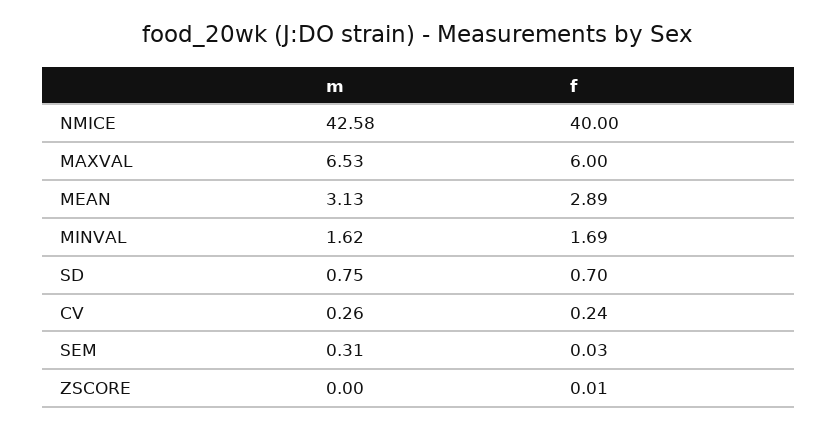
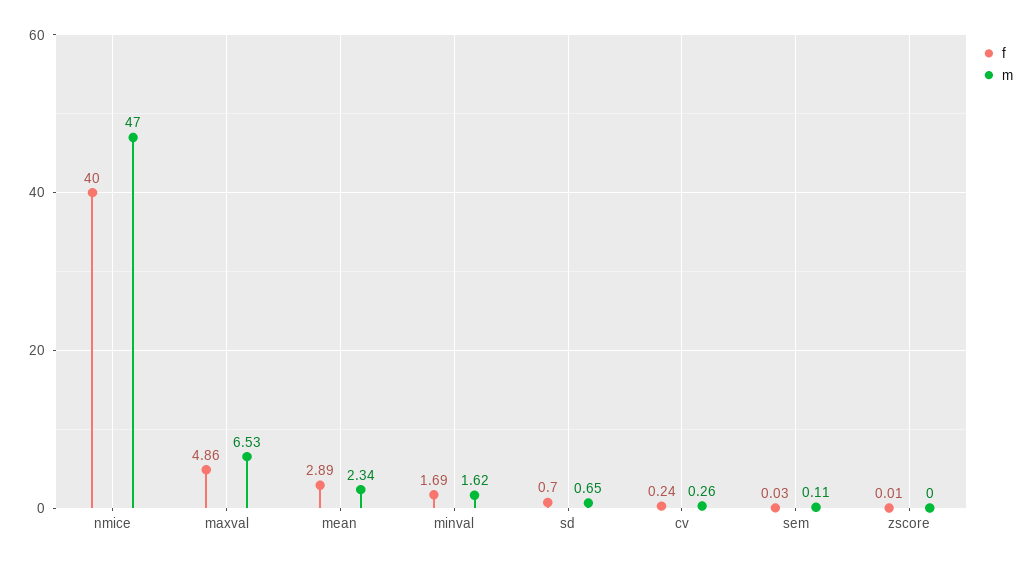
m, NMICE: 42.58 -> 47
f, MAXVAL: 6 -> 4.86
m, MEAN: 3.13 -> 2.34
m, SD: 0.75 -> 0.65
m, SEM: 0.31 -> 0.11

